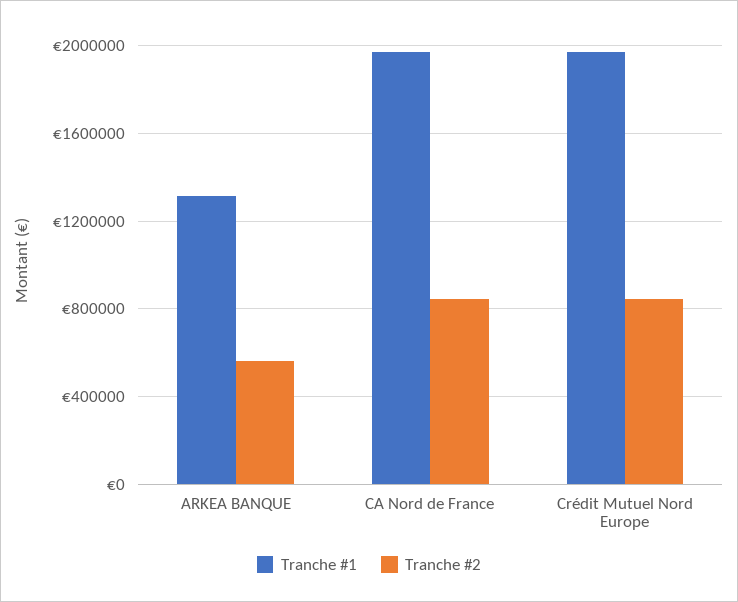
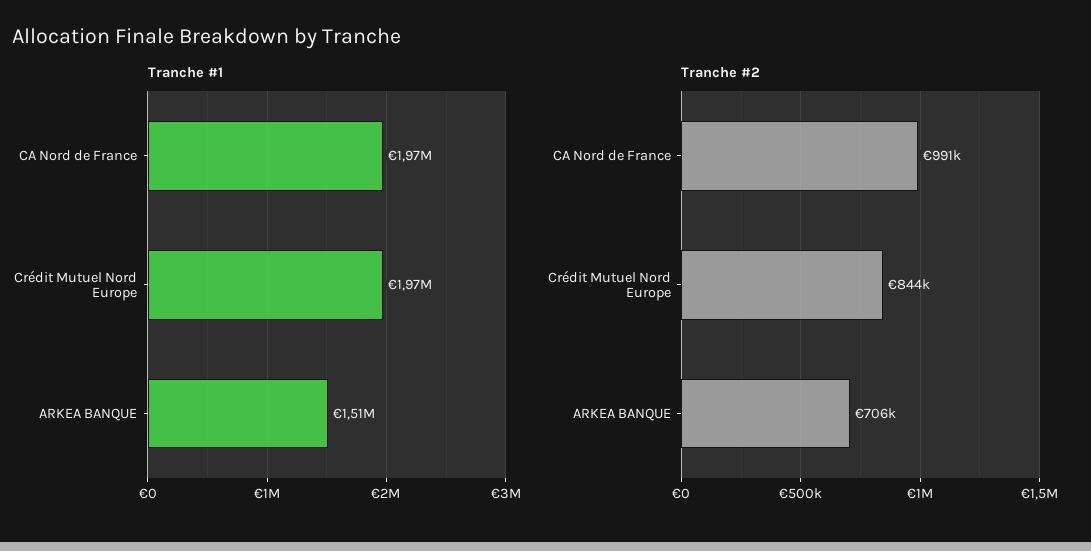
Tranche #1, ARKEA BANQUE: 1300000 -> 1510000
Tranche #2, ARKEA BANQUE: 550000 -> 706000
Tranche #2, CA Nord de France: 850000 -> 991000

